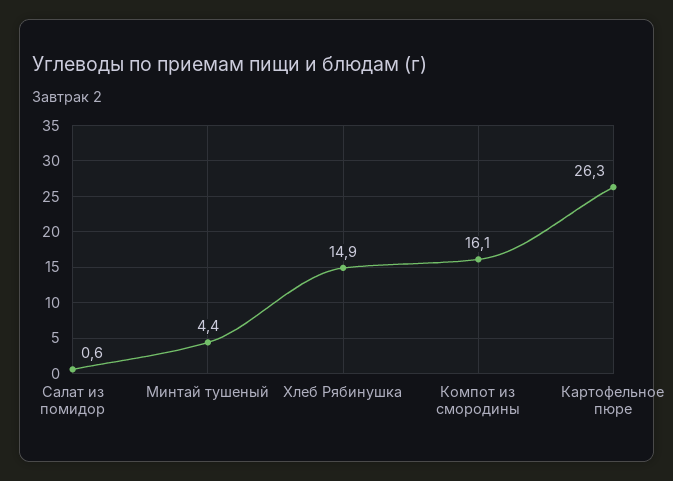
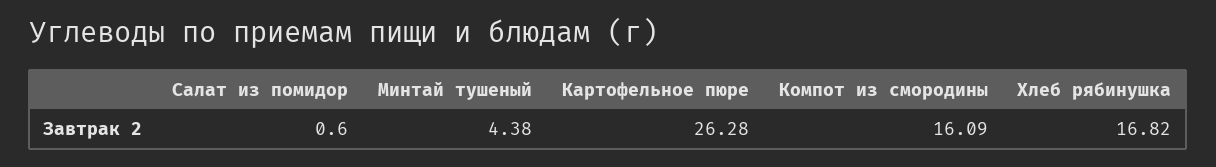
Хлеб Рябинушка: 14.9 -> 16.82

